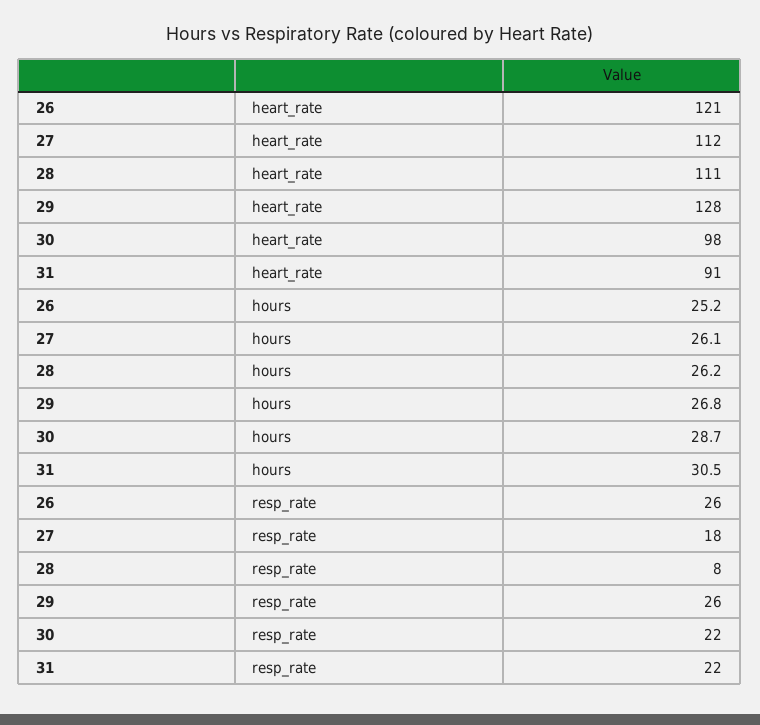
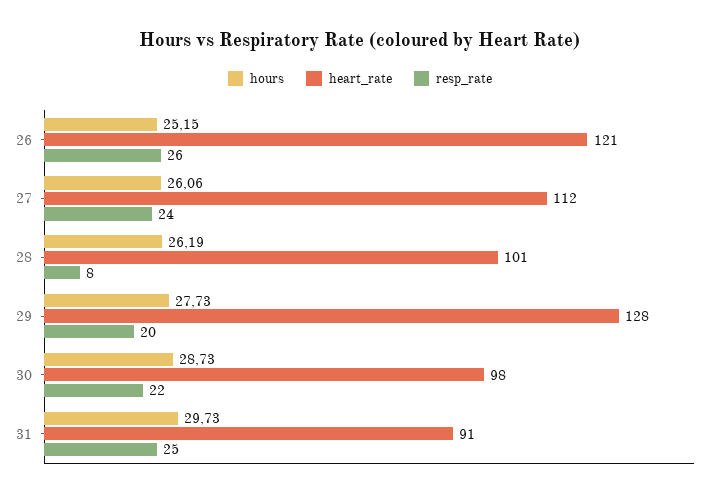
heart_rate, 28: 111 -> 101
hours, 29: 26.8 -> 27.73
hours, 31: 30.5 -> 29.73
resp_rate, 27: 18 -> 24
resp_rate, 29: 26 -> 20
resp_rate, 31: 22 -> 25

